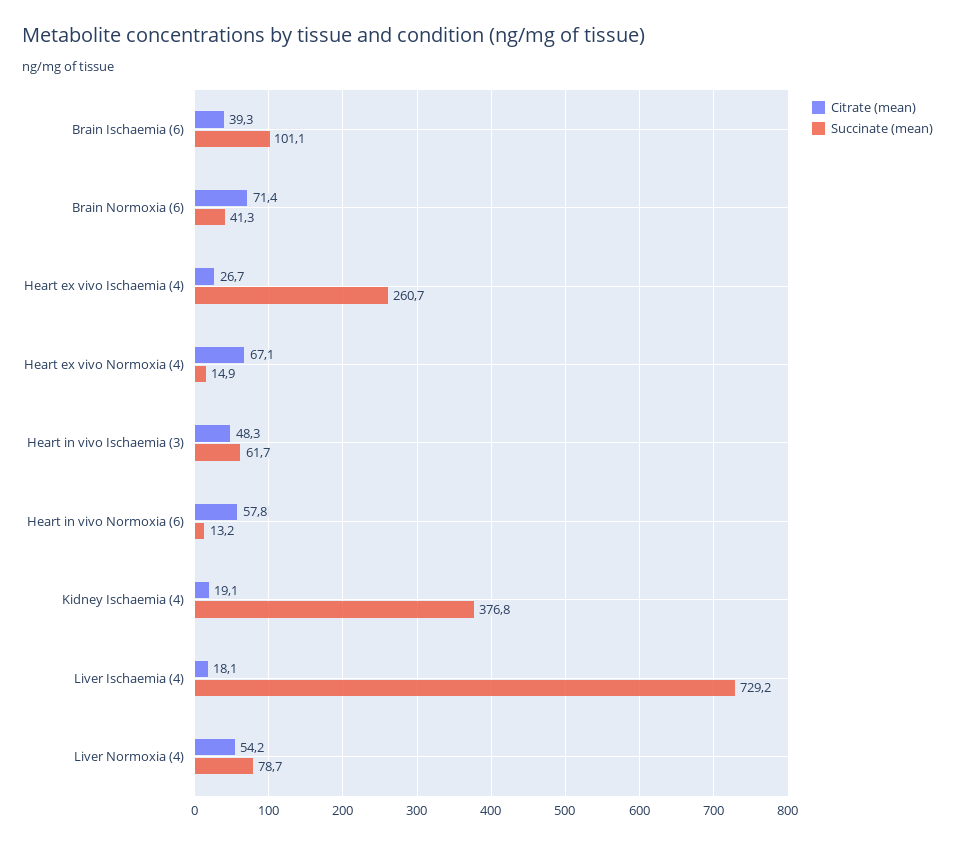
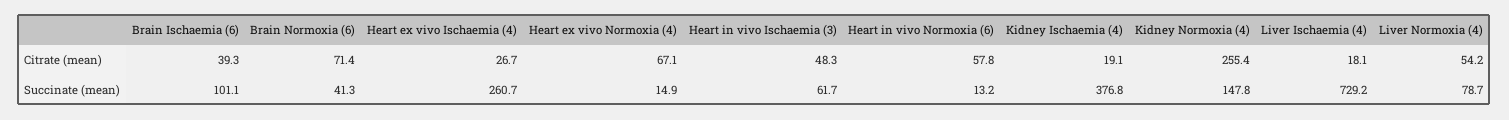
Citrate (mean), Kidney Normoxia (4): none -> 255.4
Succinate (mean), Kidney Normoxia (4): none -> 147.8

